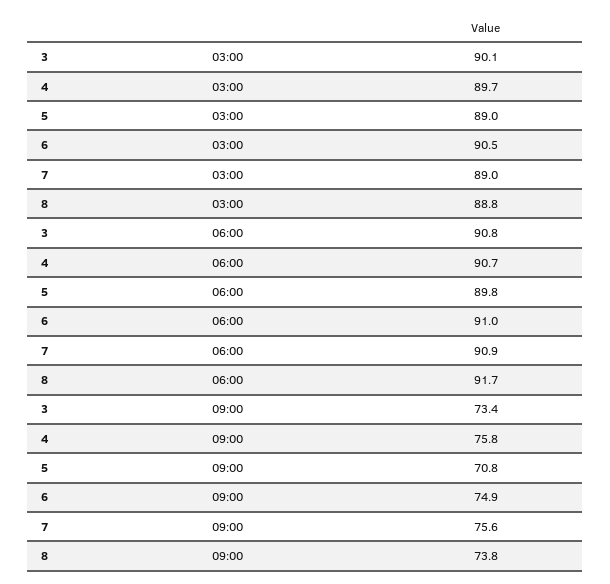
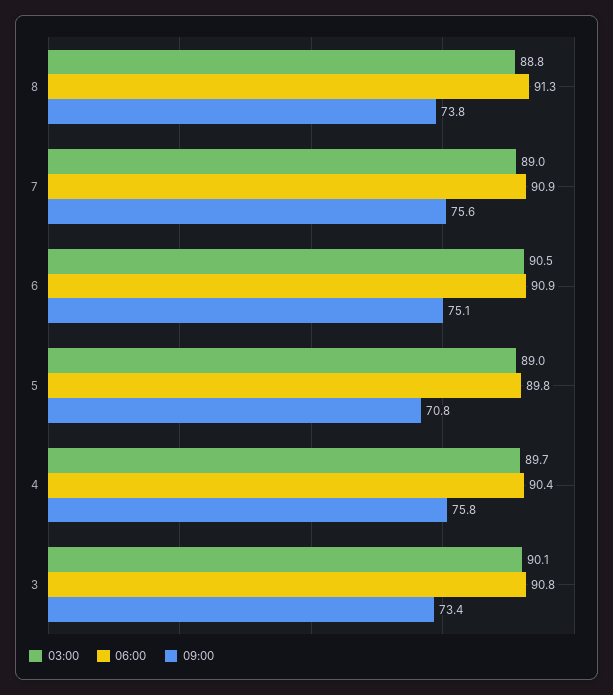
06:00, 4: 90.7 -> 90.4
06:00, 6: 91 -> 90.9
06:00, 8: 91.7 -> 91.3
09:00, 6: 74.9 -> 75.1

